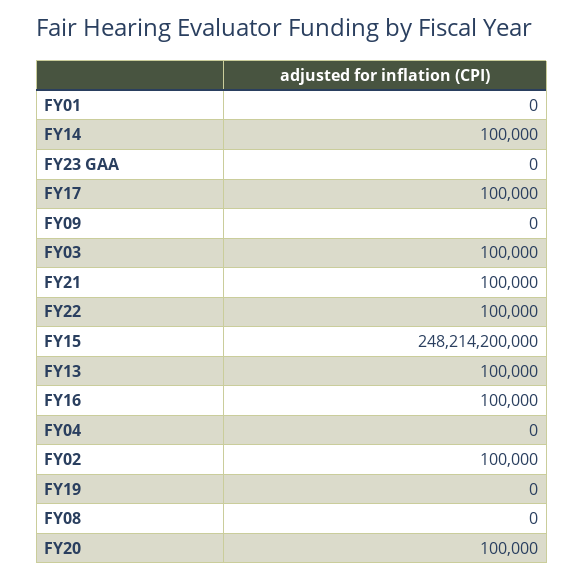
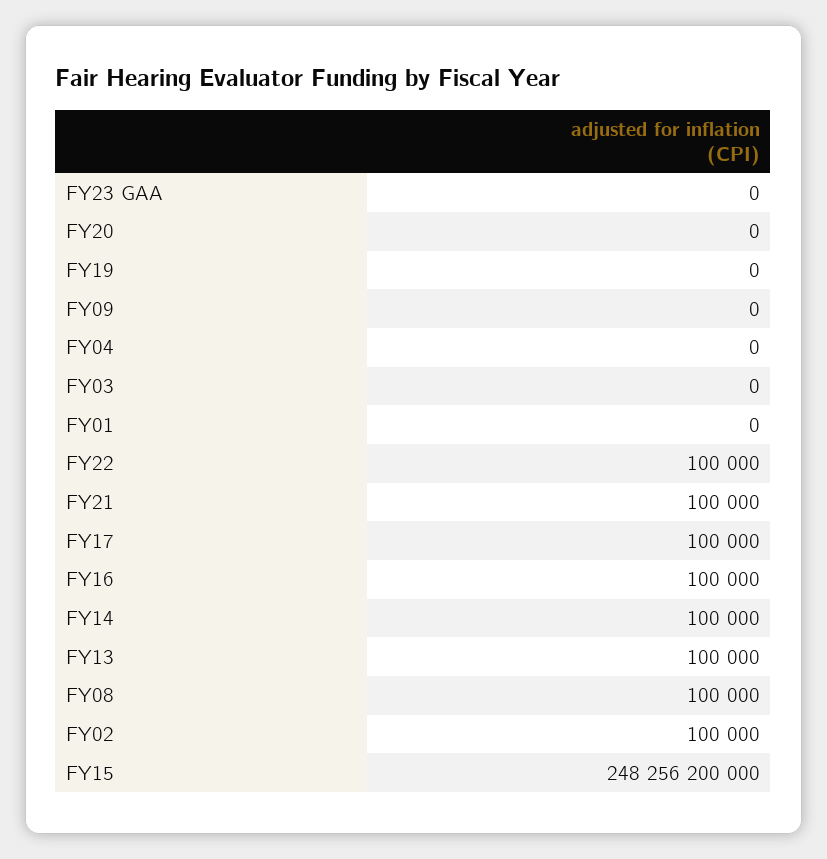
FY03: 100000 -> 0
FY15: 248214200000 -> 248256200000
FY08: 0 -> 100000
FY20: 100000 -> 0

